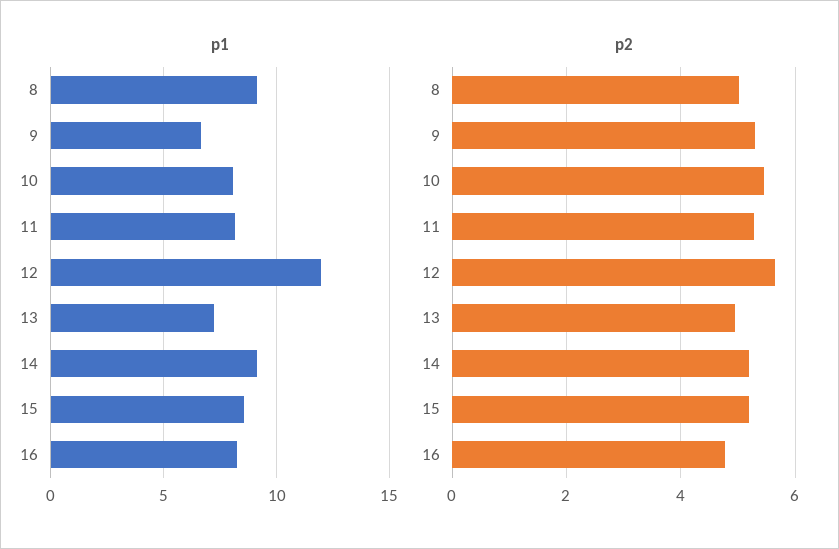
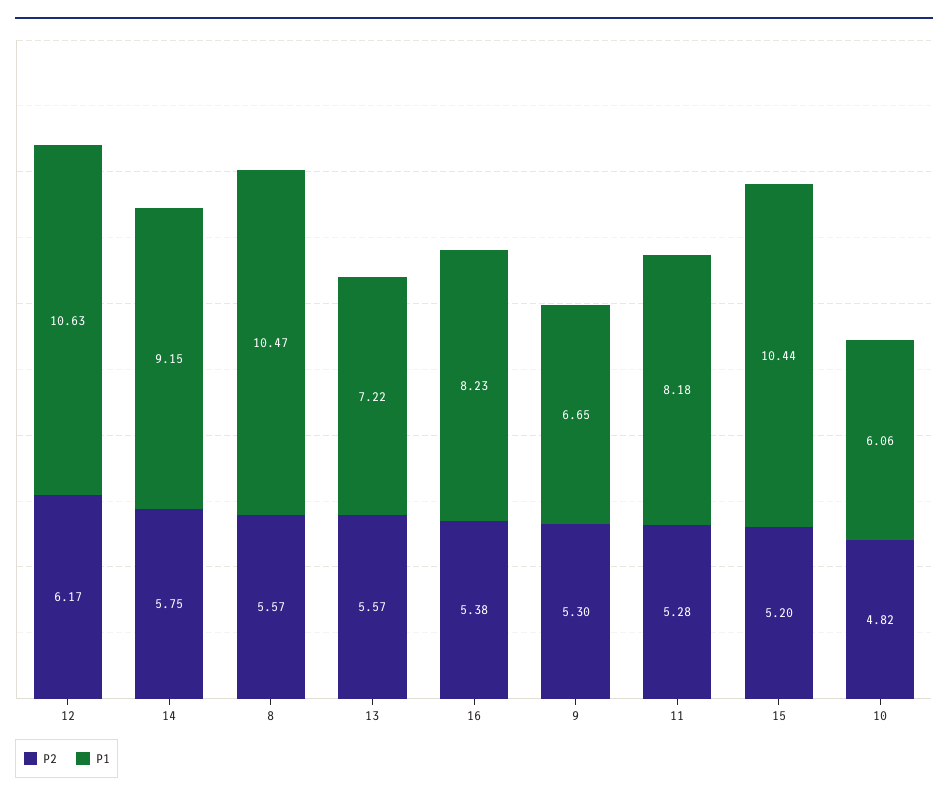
p1, 8: 9 -> 10.47
p1, 10: 8 -> 6.06
p1, 12: 12 -> 10.63
p1, 15: 8.5 -> 10.44
p2, 8: 5 -> 5.57
p2, 10: 5.4 -> 4.82
p2, 12: 5.6 -> 6.17
p2, 13: 5 -> 5.57
p2, 14: 5.2 -> 5.75
p2, 16: 4.8 -> 5.38

